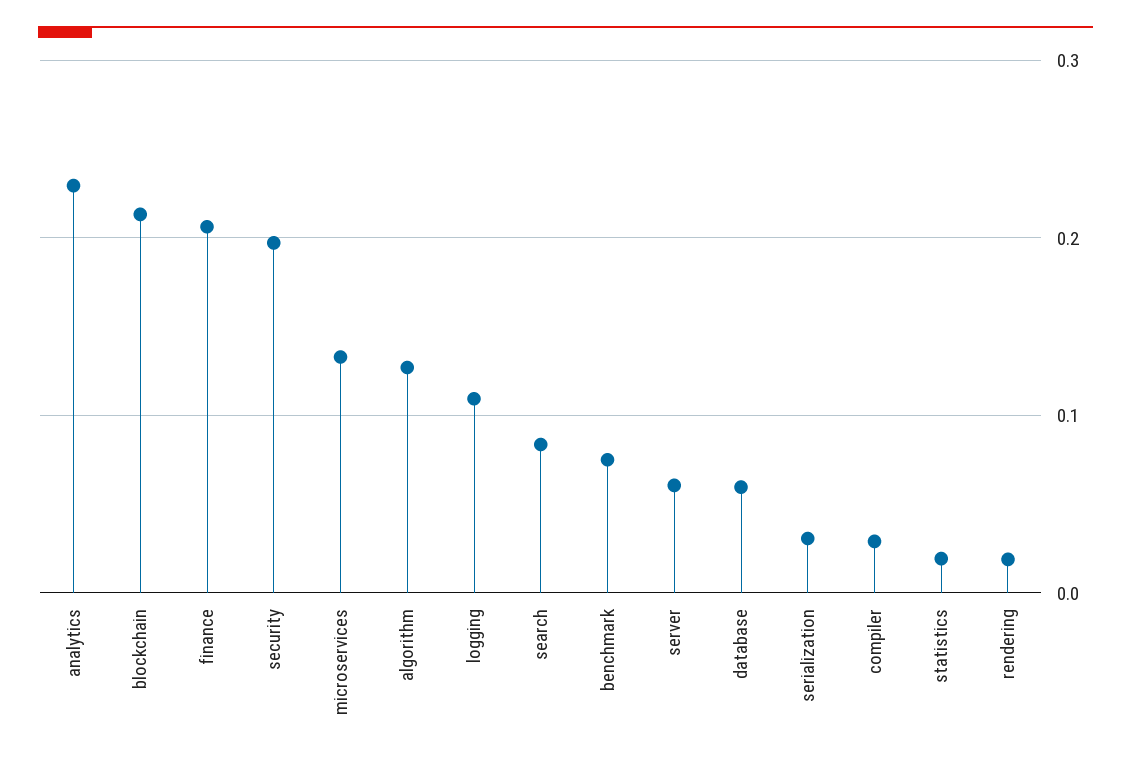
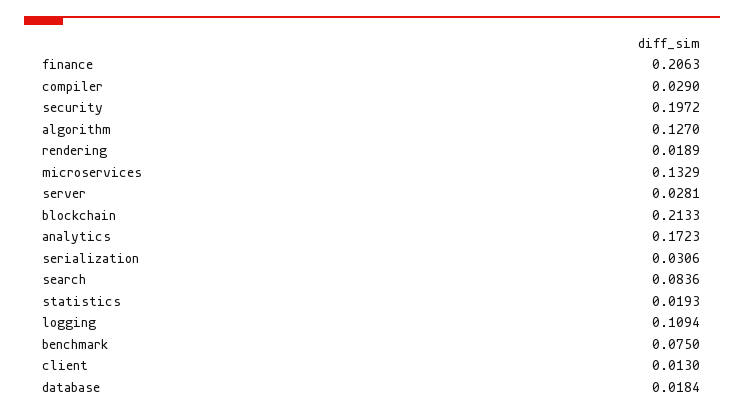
analytics: 0.23 -> 0.1723
server: 0.06 -> 0.0281
database: 0.06 -> 0.0184
client: none -> 0.013

